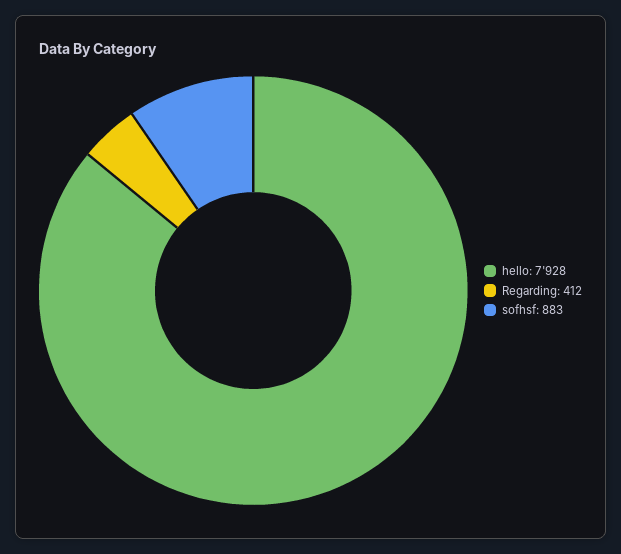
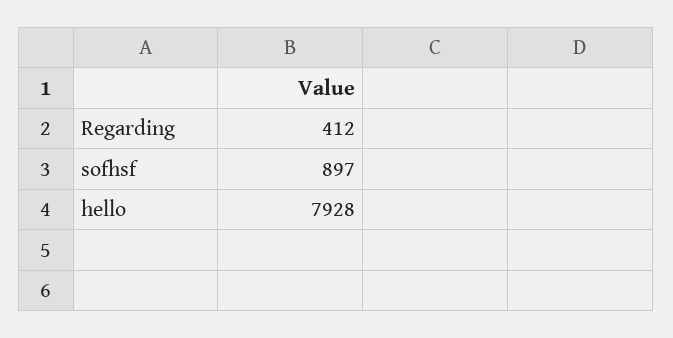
sofhsf: 883 -> 897

